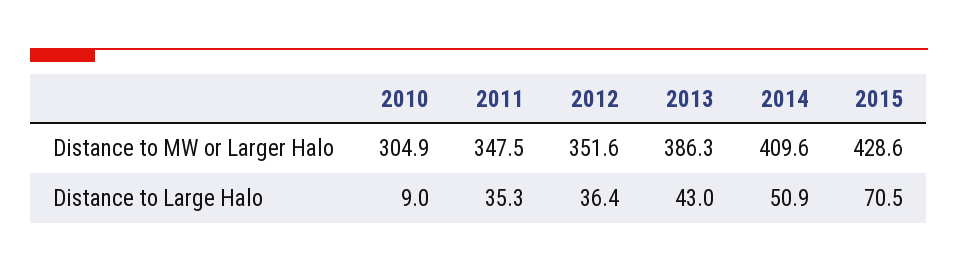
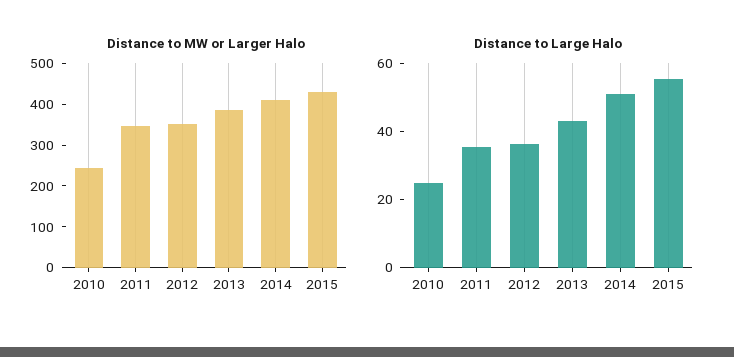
Distance to MW or Larger Halo, 2010: 304.9 -> 240
Distance to Large Halo, 2010: 9 -> 25
Distance to Large Halo, 2015: 70.5 -> 55

